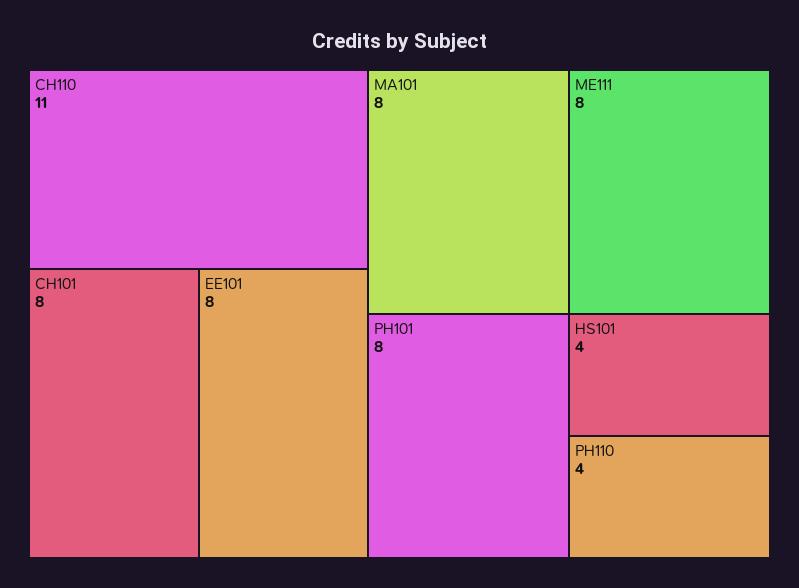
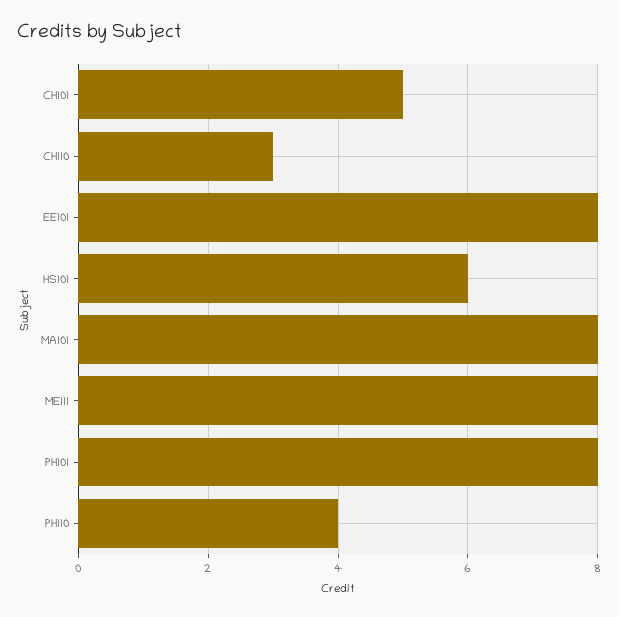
CH110: 11 -> 3
CH101: 8 -> 5
HS101: 4 -> 6

